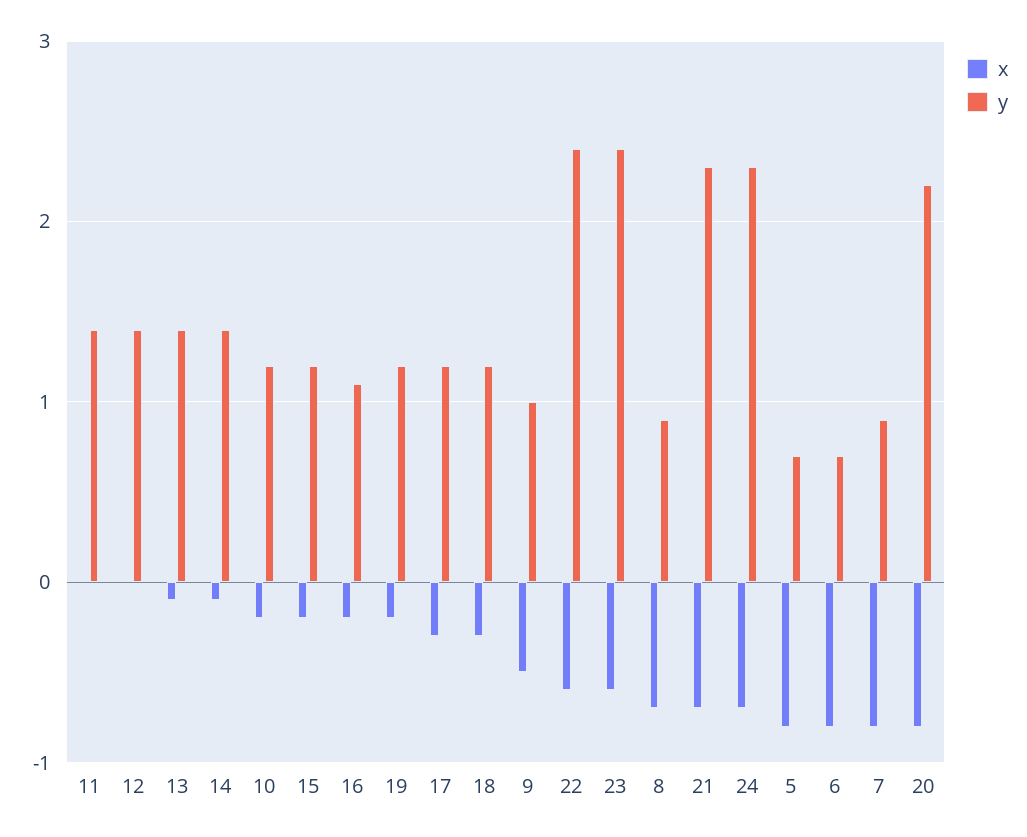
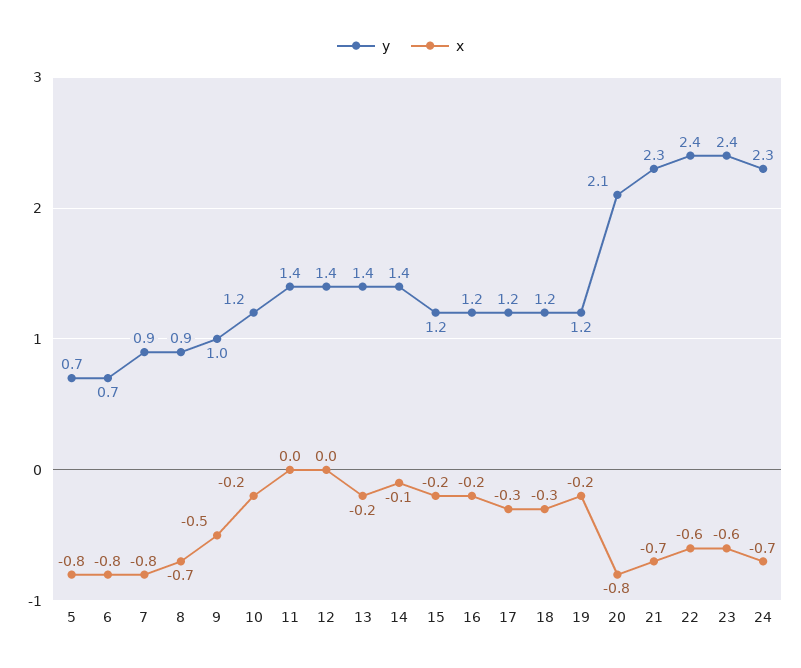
x, 13: -0.1 -> -0.2
y, 16: 1.1 -> 1.2
y, 20: 2.2 -> 2.1

